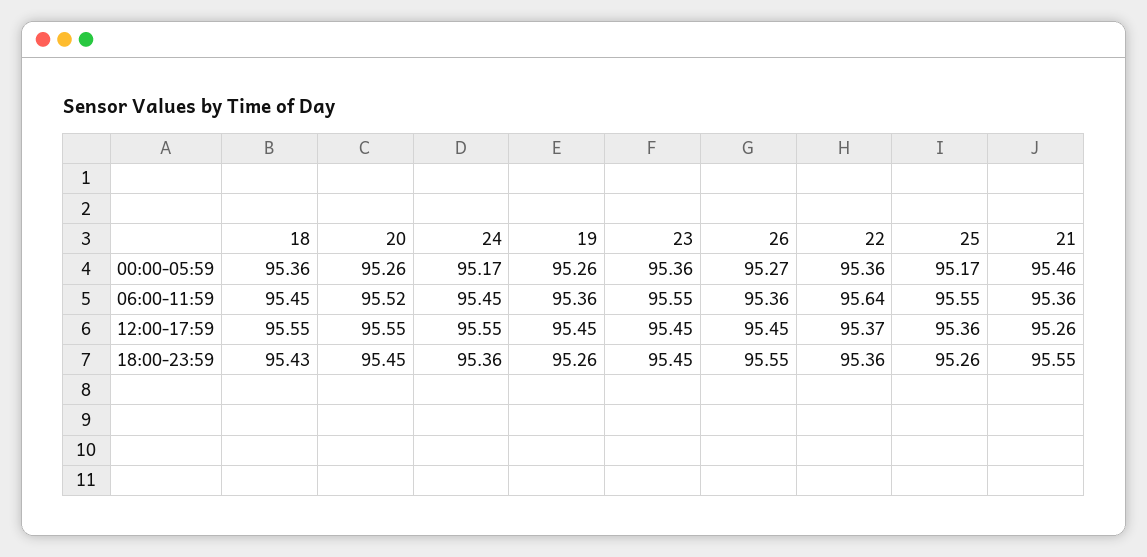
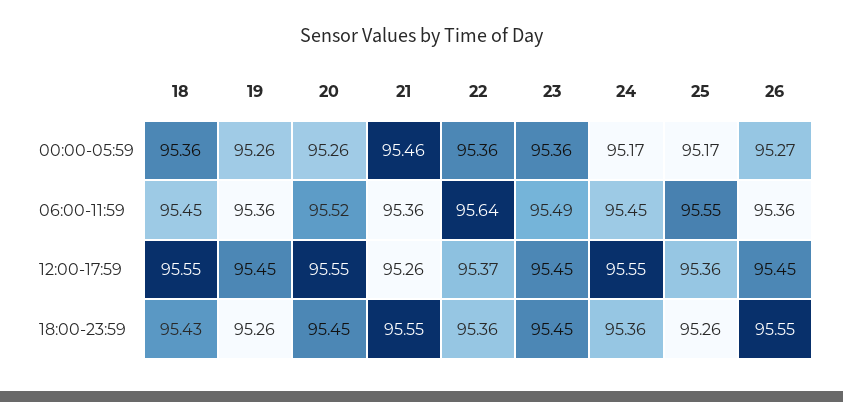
23, 06:00-11:59: 95.55 -> 95.49

